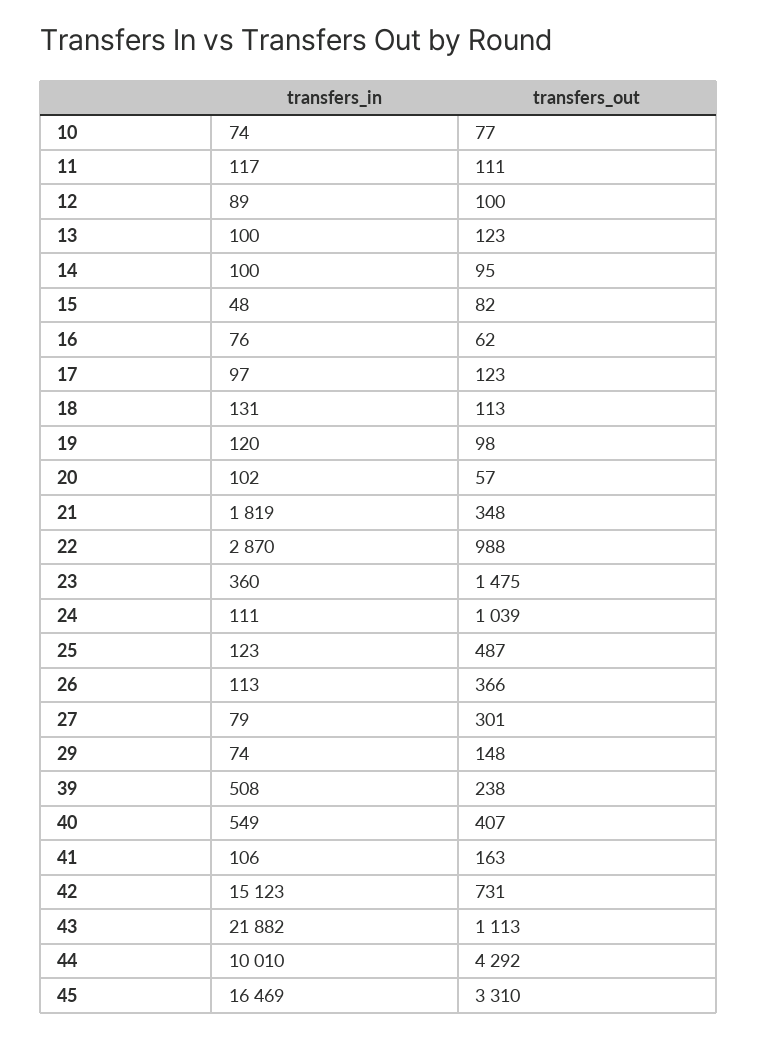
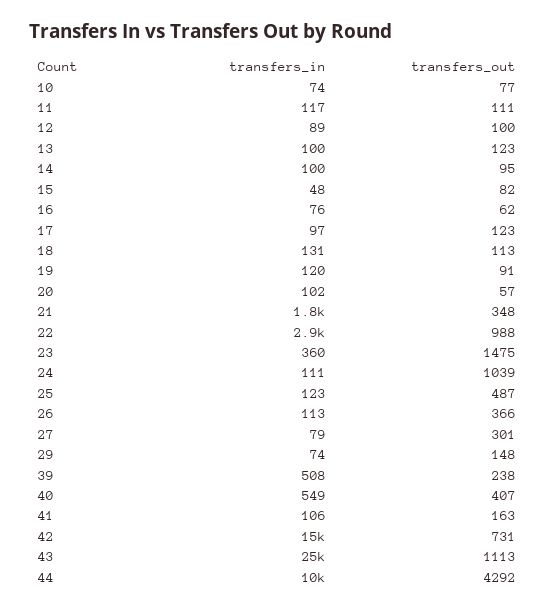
transfers_out, 19: 98 -> 91
transfers_in, 43: 21882 -> 25000
transfers_in, 45: 16469 -> none
transfers_out, 45: 3310 -> none

